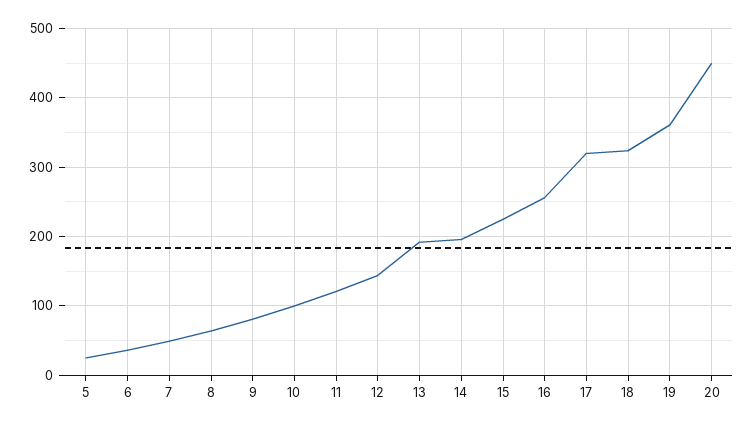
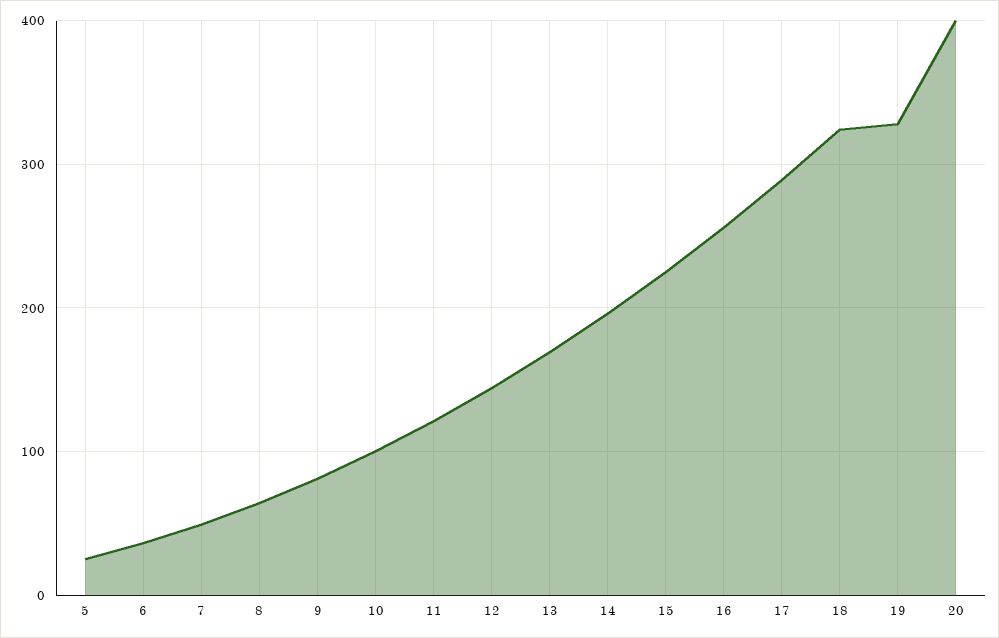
13: 190 -> 170
17: 320 -> 290
19: 360 -> 330
20: 450 -> 400

